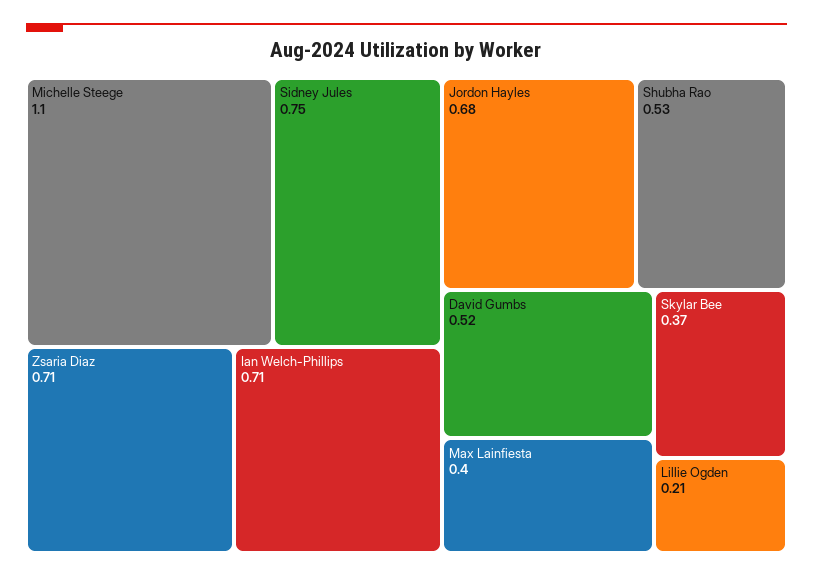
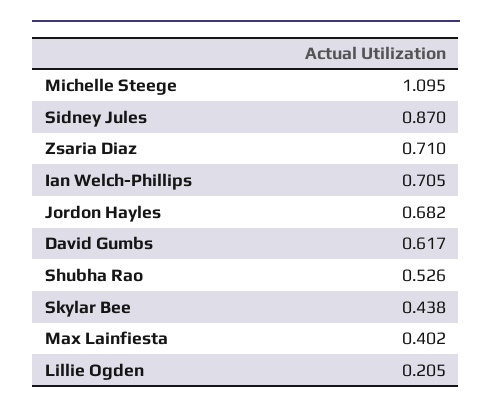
Sidney Jules: 0.75 -> 0.87
David Gumbs: 0.52 -> 0.617
Skylar Bee: 0.37 -> 0.438

